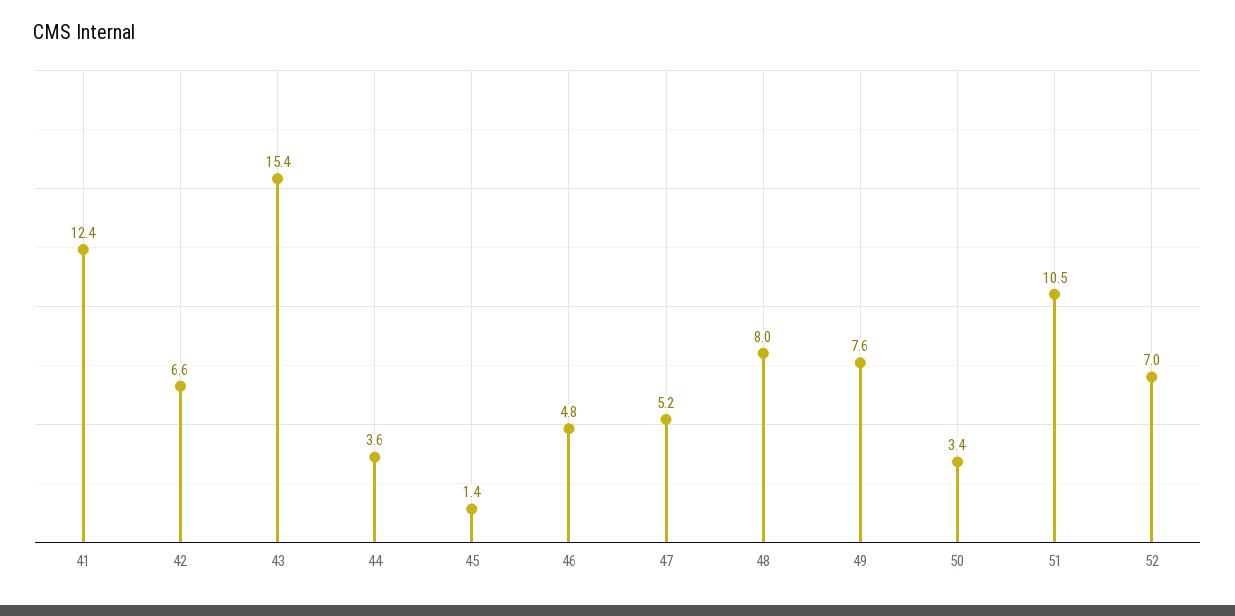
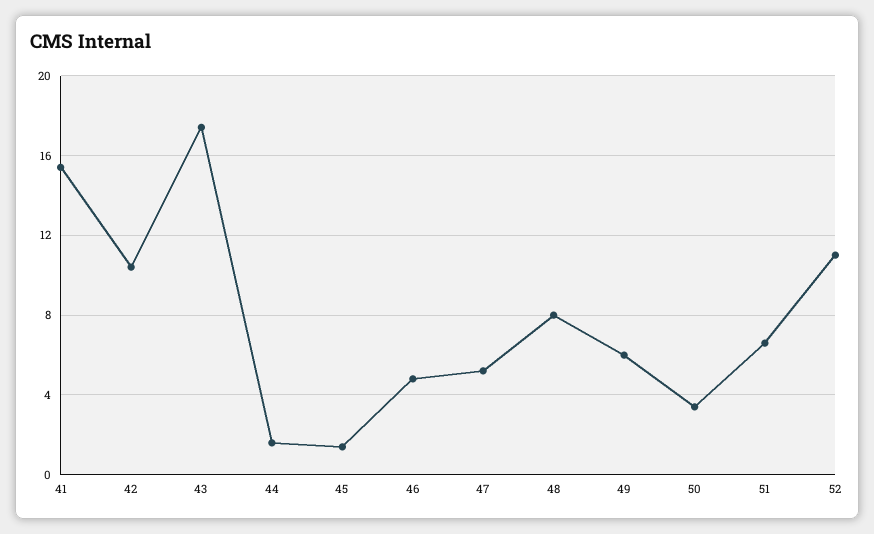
41: 12.4 -> 15.5
42: 6.6 -> 10.5
43: 15.4 -> 17.5
44: 3.6 -> 1.5
49: 7.6 -> 6
51: 10.5 -> 6.5
52: 7 -> 11

